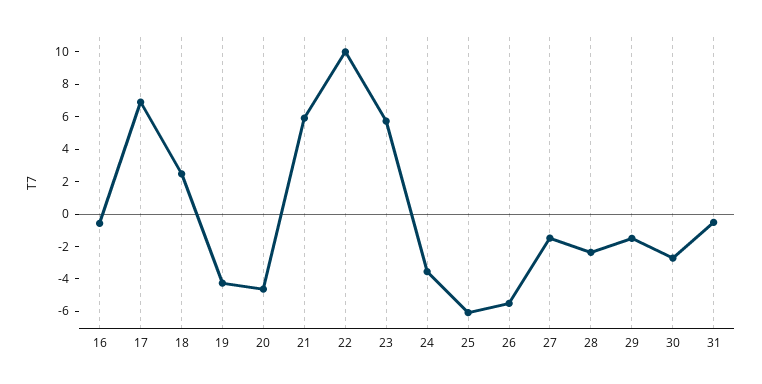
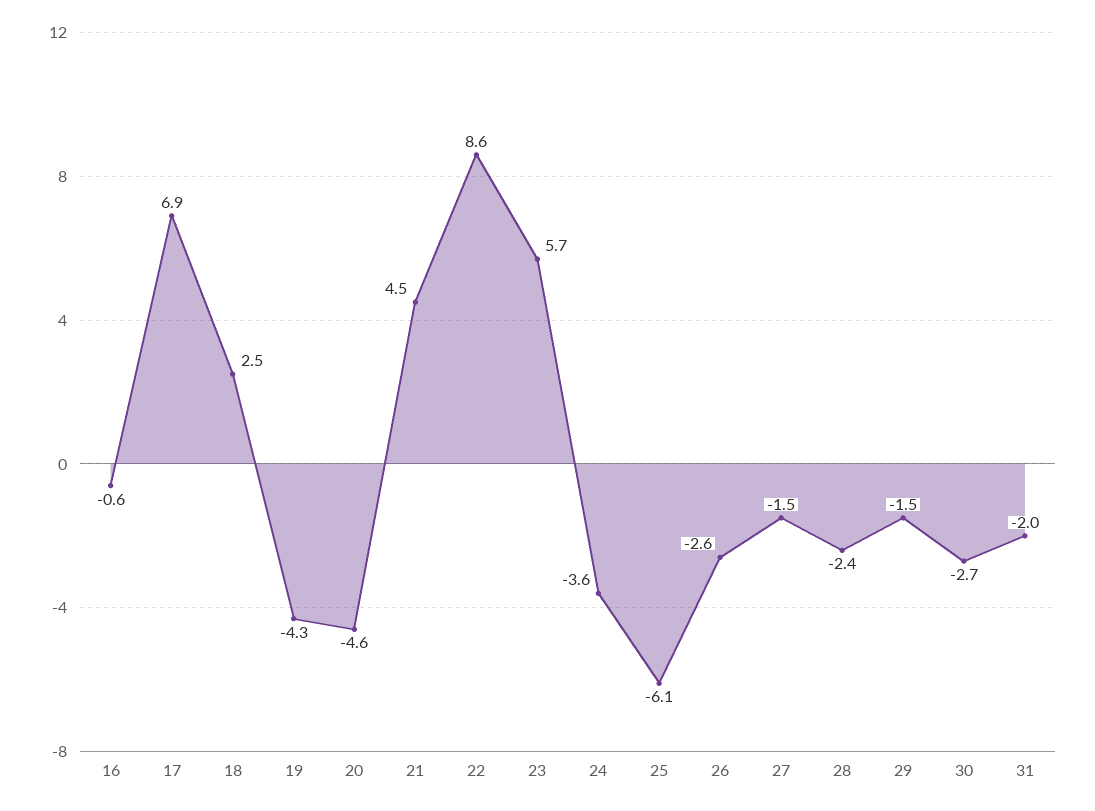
21: 6 -> 4.5
22: 10 -> 8.6
26: -5.5 -> -2.6
31: -0.5 -> -2

